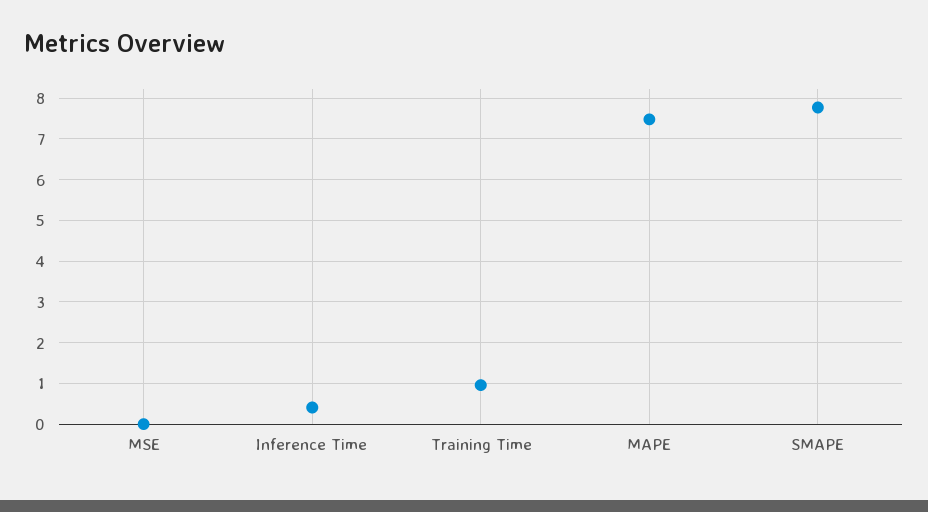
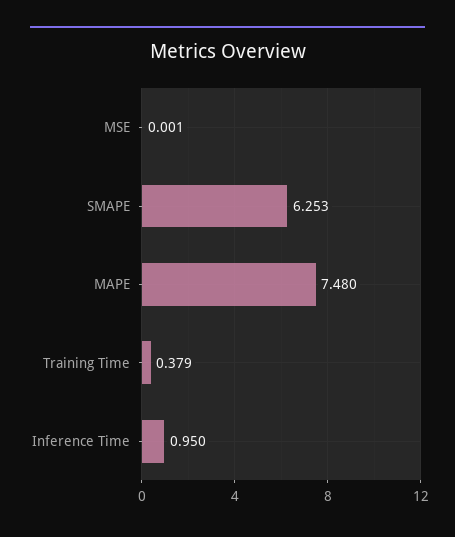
Inference Time: 0.4 -> 0.95
Training Time: 1 -> 0.379
SMAPE: 7.8 -> 6.253

